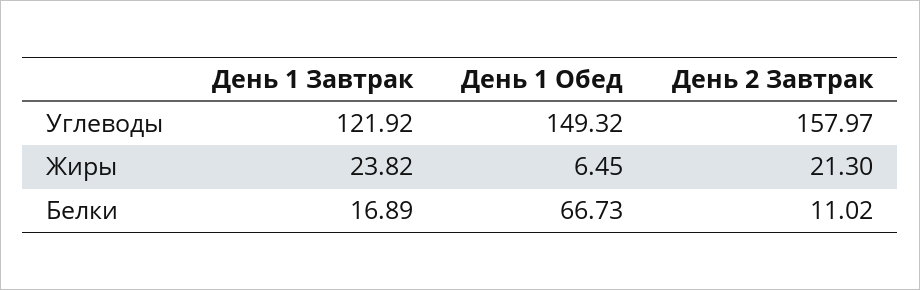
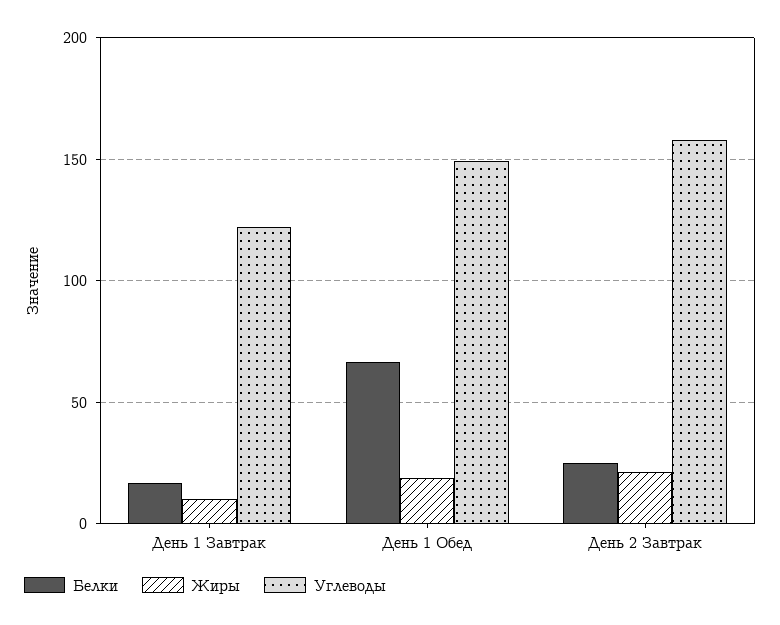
Жиры, День 1 Завтрак: 23.82 -> 10
Жиры, День 1 Обед: 6.45 -> 20
Белки, День 2 Завтрак: 11.02 -> 25

